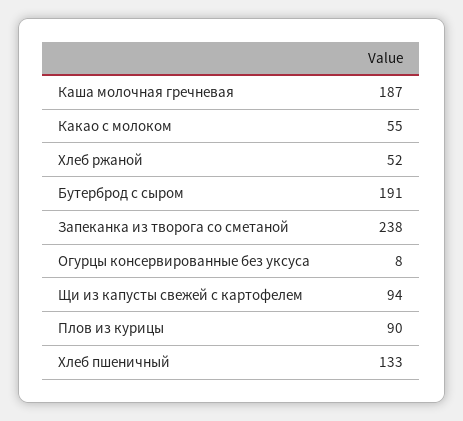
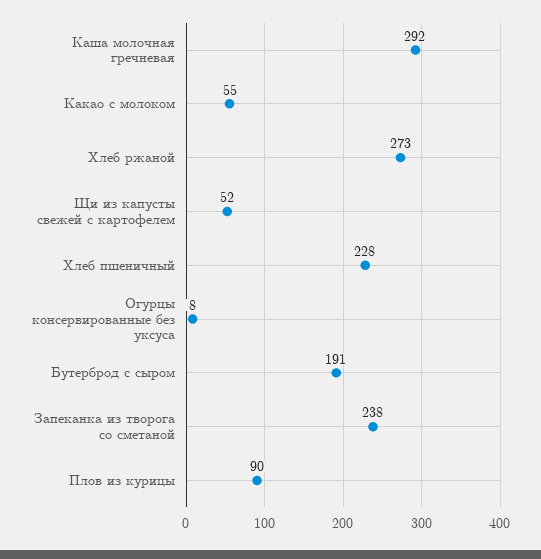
Каша молочная гречневая: 187 -> 292
Хлеб ржаной: 52 -> 273
Щи из капусты свежей с картофелем: 94 -> 52
Хлеб пшеничный: 133 -> 228

